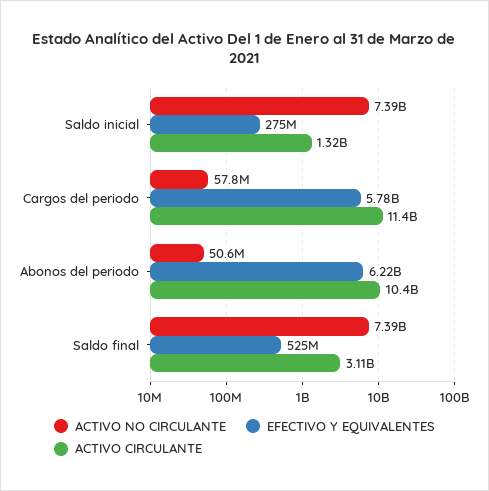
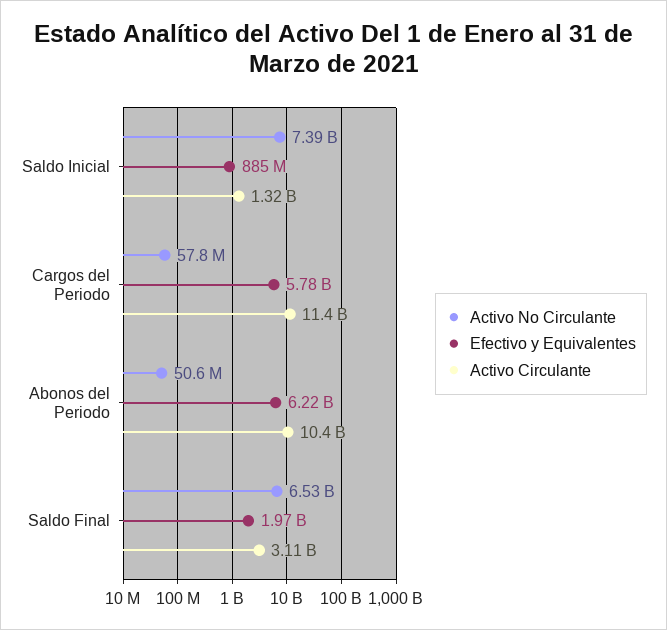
EFECTIVO Y EQUIVALENTES, Saldo inicial: 275000000 -> 885000000
ACTIVO NO CIRCULANTE, Saldo final: 7390000000 -> 6530000000
EFECTIVO Y EQUIVALENTES, Saldo final: 525000000 -> 1970000000

